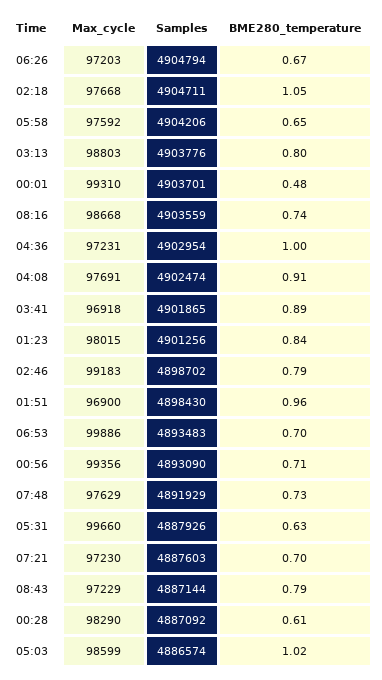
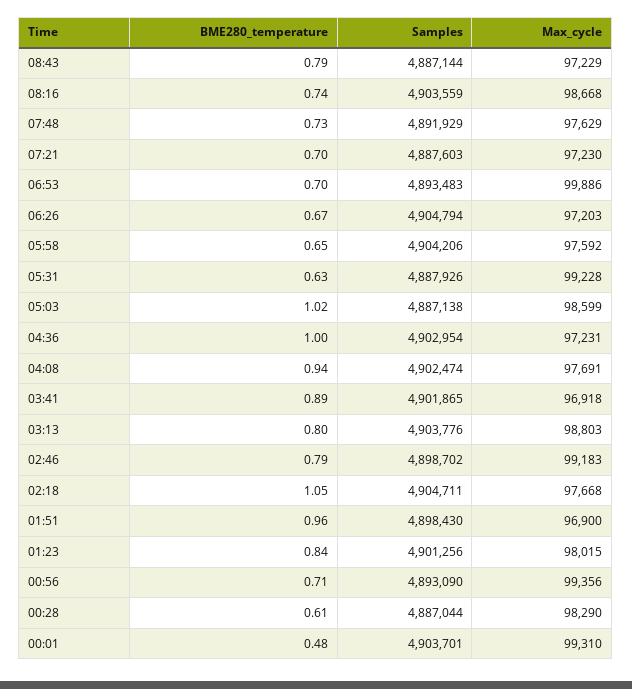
BME280_temperature, 04:08: 0.91 -> 0.94
Max_cycle, 05:31: 99660 -> 99228
Samples, 00:28: 4887092 -> 4887044
Samples, 05:03: 4886574 -> 4887138

